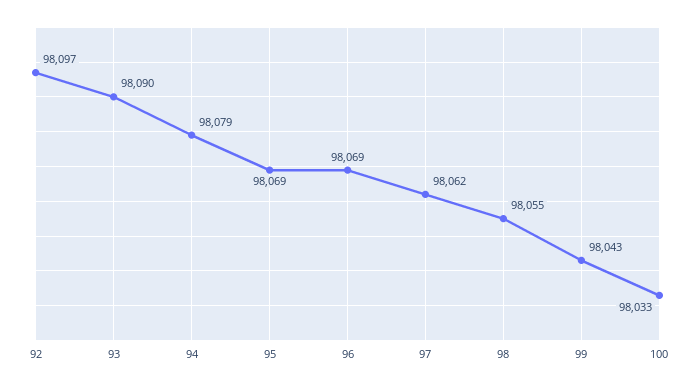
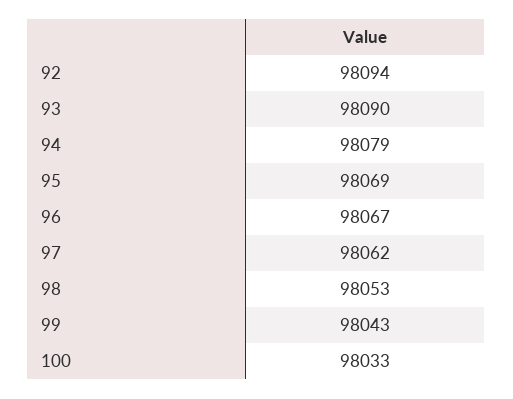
92: 98097 -> 98094
96: 98069 -> 98067
98: 98055 -> 98053

